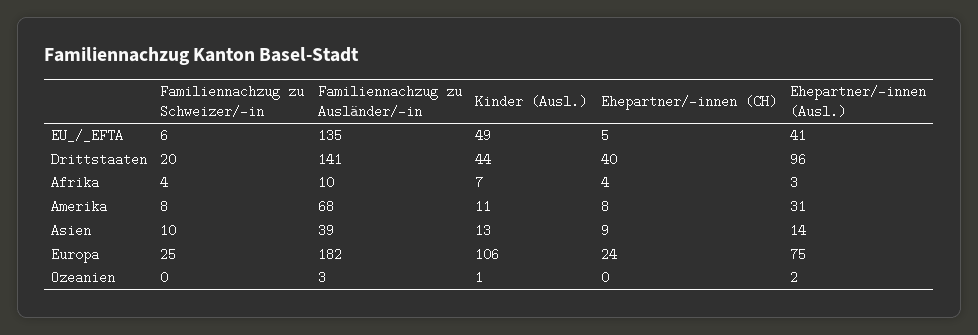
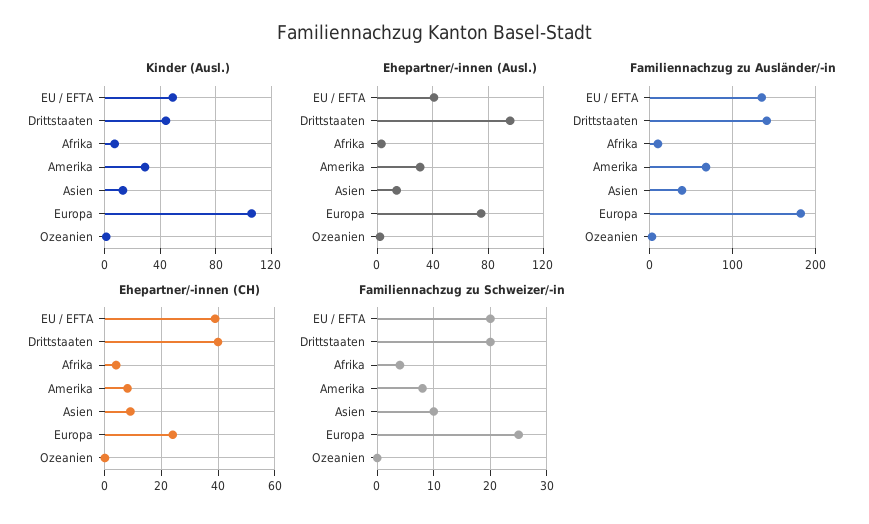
Familiennachzug zu Schweizer/-in, EU_/_EFTA: 6 -> 20
Ehepartner/-innen (CH), EU_/_EFTA: 5 -> 40
Kinder (Ausl.), Amerika: 11 -> 30

